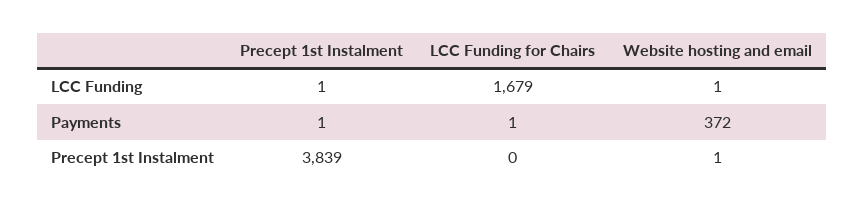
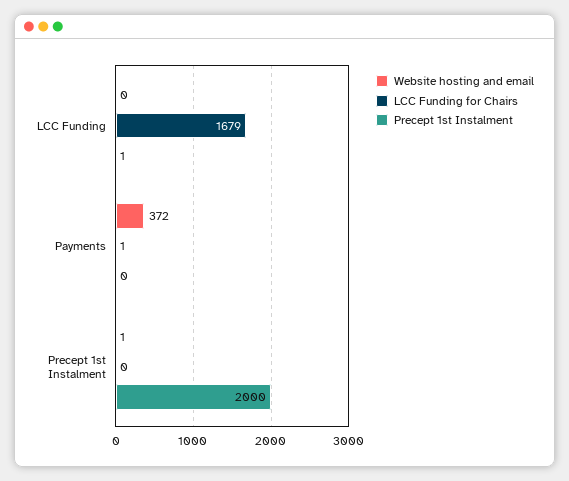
Website hosting and email, LCC Funding: 1 -> 0
Precept 1st Instalment, Payments: 1 -> 0
Precept 1st Instalment, Precept 1st Instalment: 3839 -> 2000

